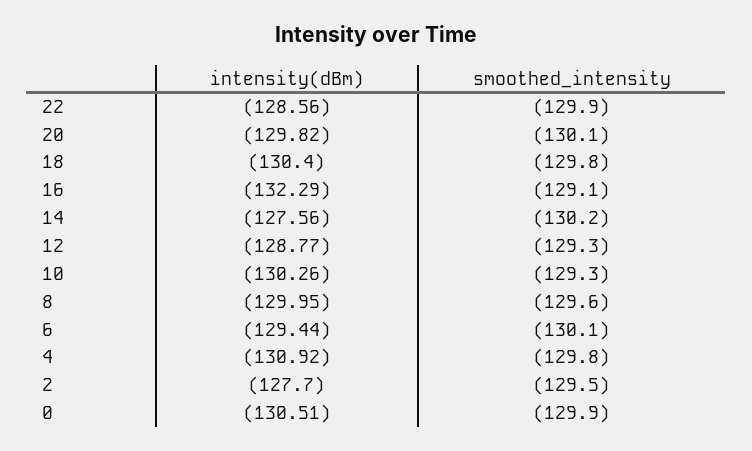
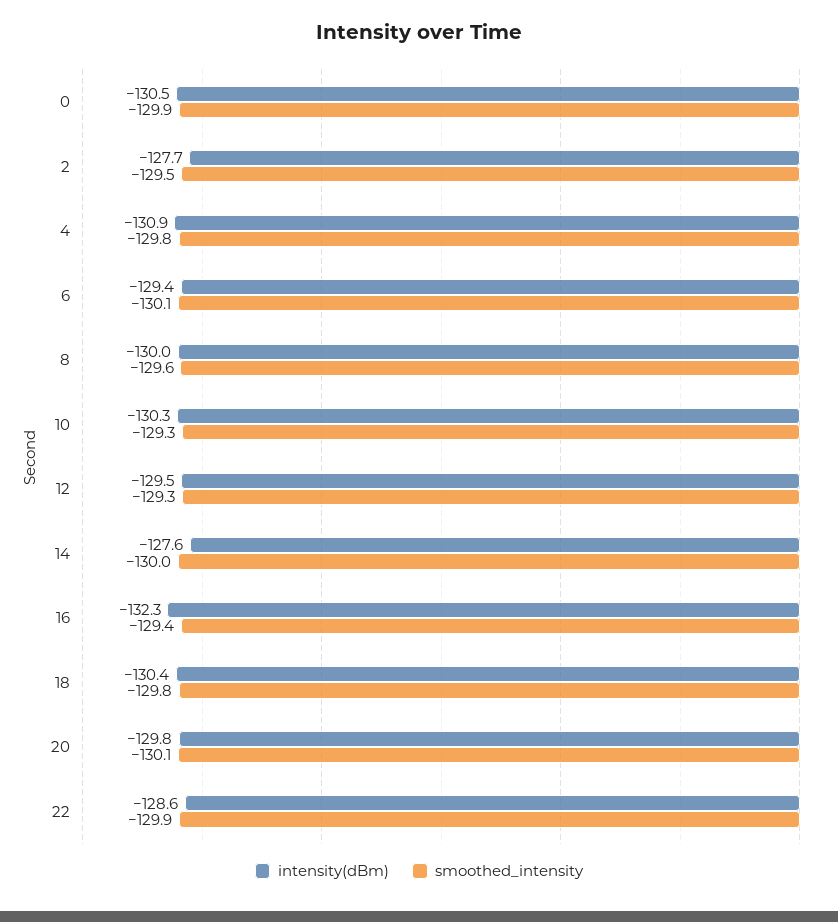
smoothed_intensity, 16: -129.1 -> -129.4
smoothed_intensity, 14: -130.2 -> -130
intensity(dBm), 12: -128.77 -> -129.5

